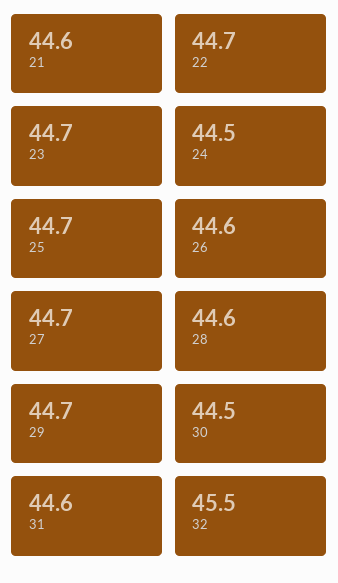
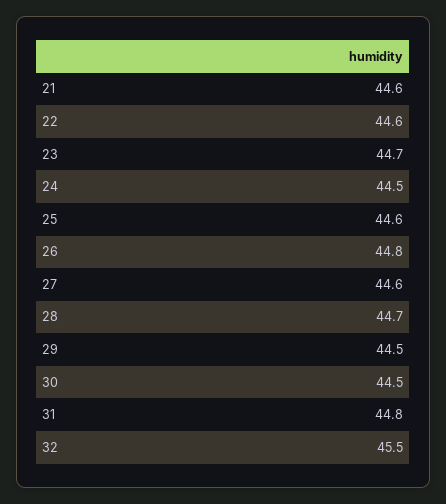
22: 44.7 -> 44.6
25: 44.7 -> 44.6
26: 44.6 -> 44.8
27: 44.7 -> 44.6
28: 44.6 -> 44.7
29: 44.7 -> 44.5
31: 44.6 -> 44.8

